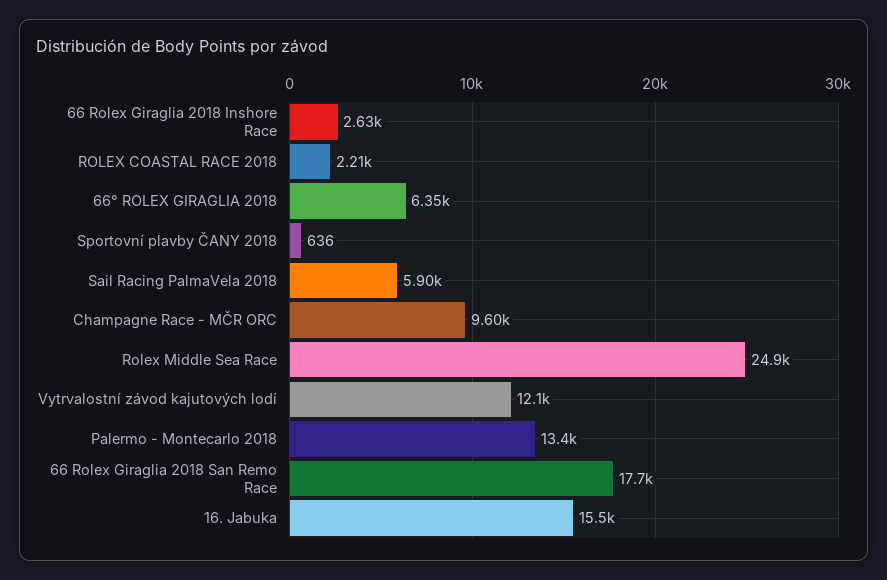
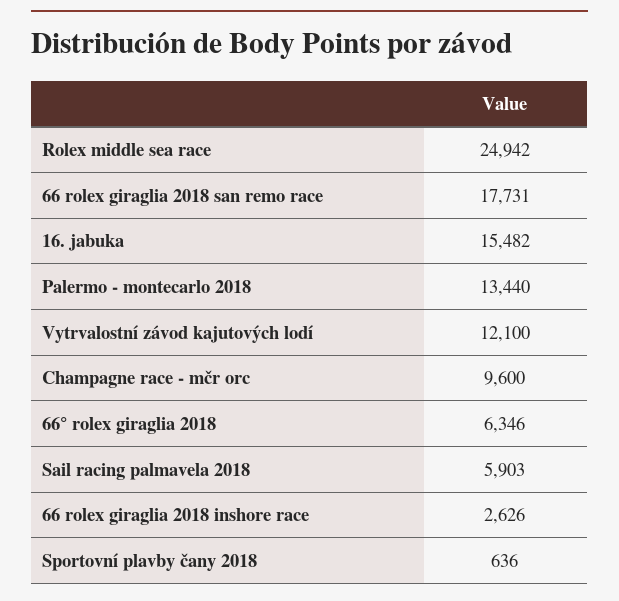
ROLEX COASTAL RACE 2018: 2210 -> none

